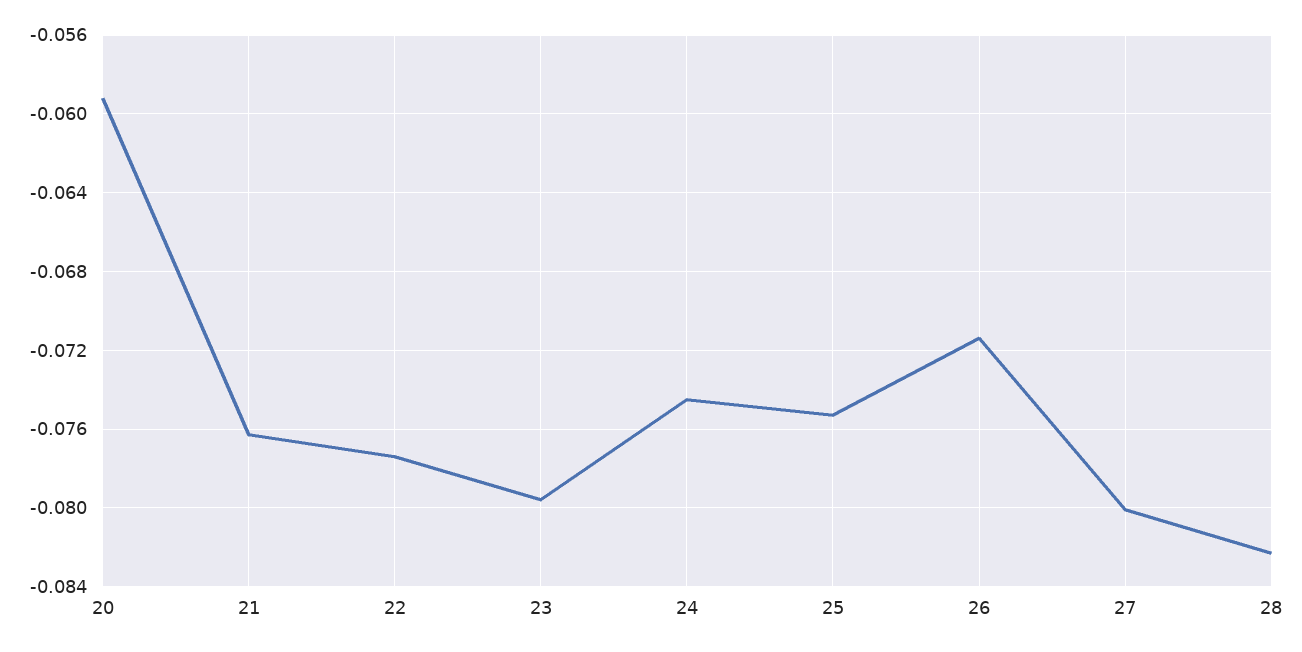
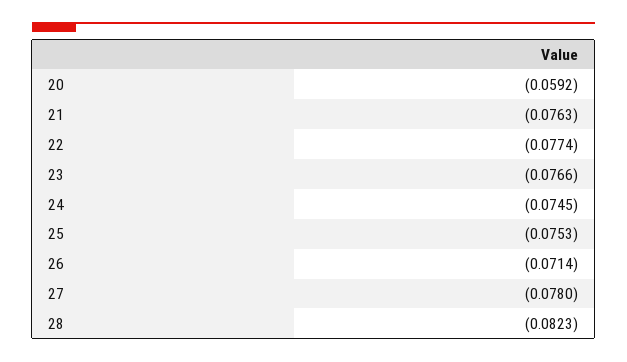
23: -0.0795 -> -0.0766
27: -0.08 -> -0.078

